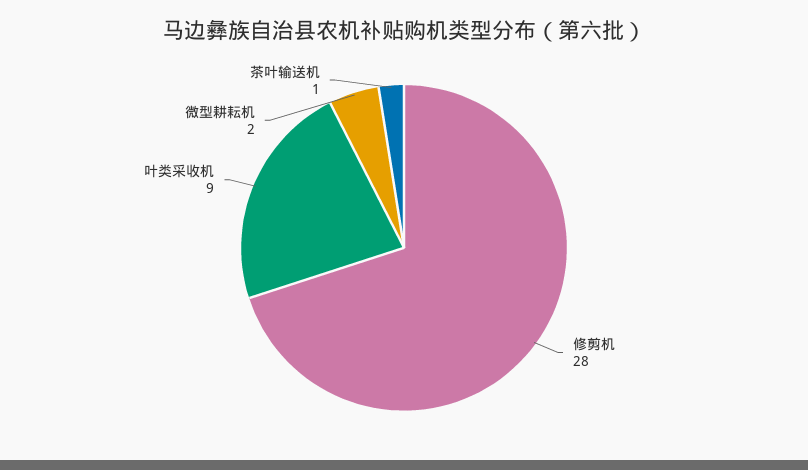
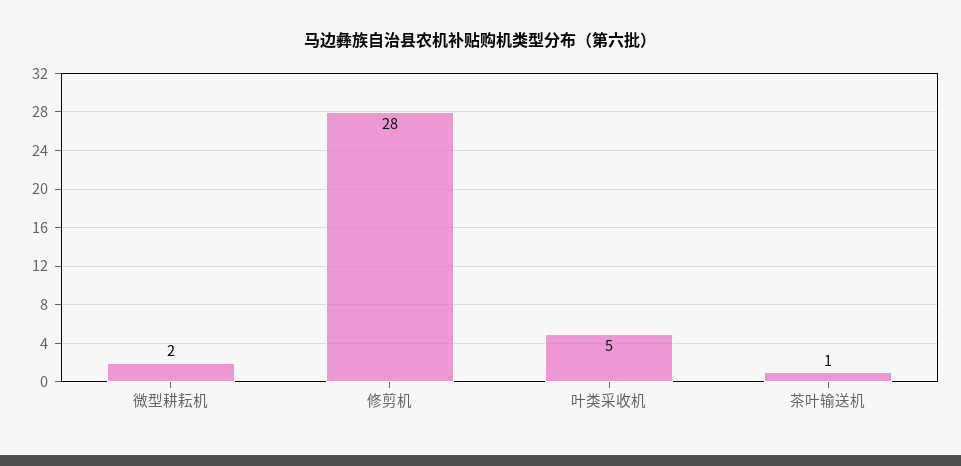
叶类采收机: 9 -> 5

